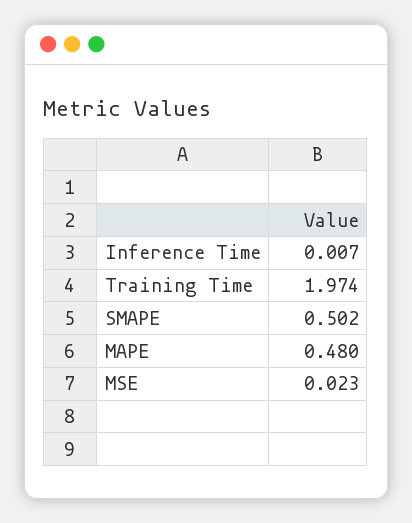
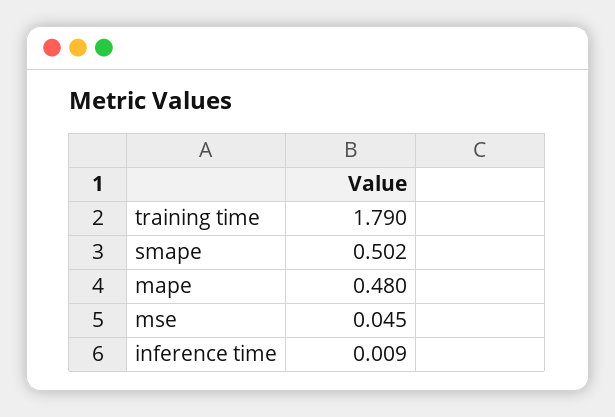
Inference Time: 0.007 -> 0.009
Training Time: 1.974 -> 1.79
MSE: 0.023 -> 0.045

